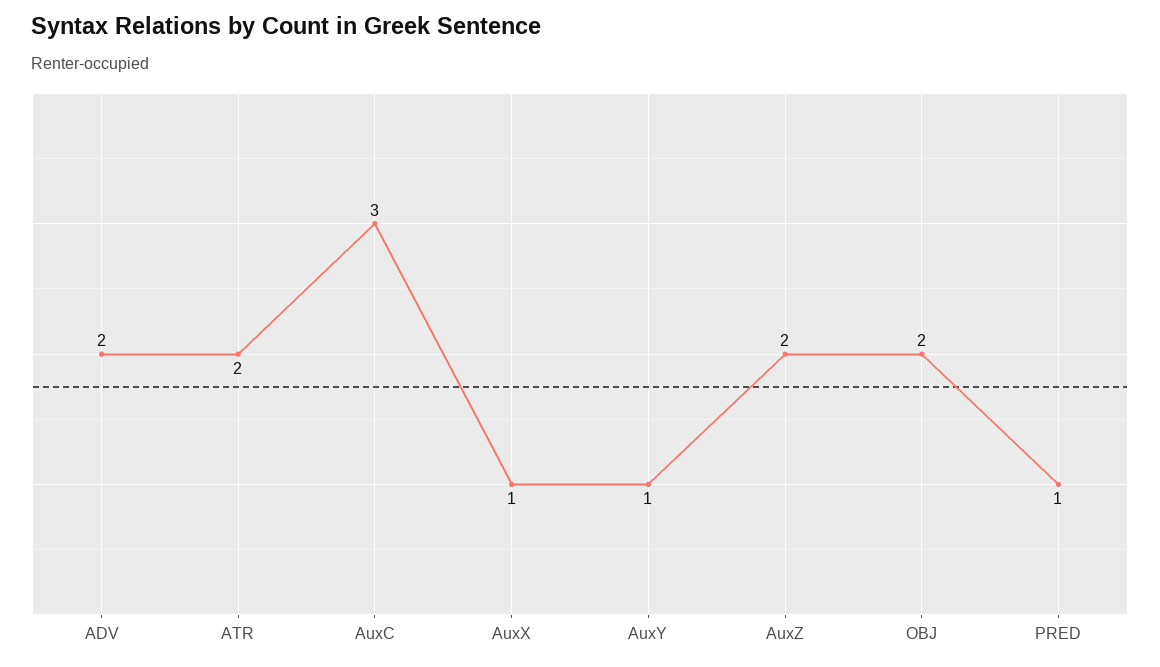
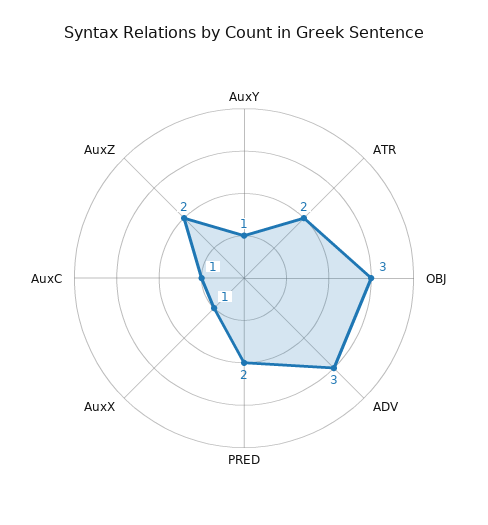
ADV: 2 -> 3
AuxC: 3 -> 1
OBJ: 2 -> 3
PRED: 1 -> 2

